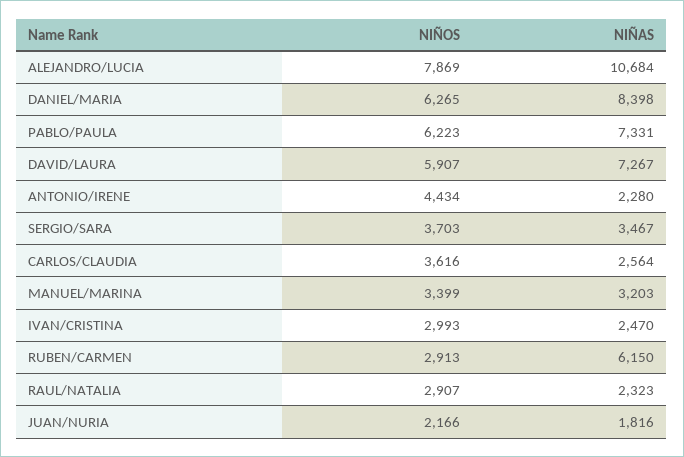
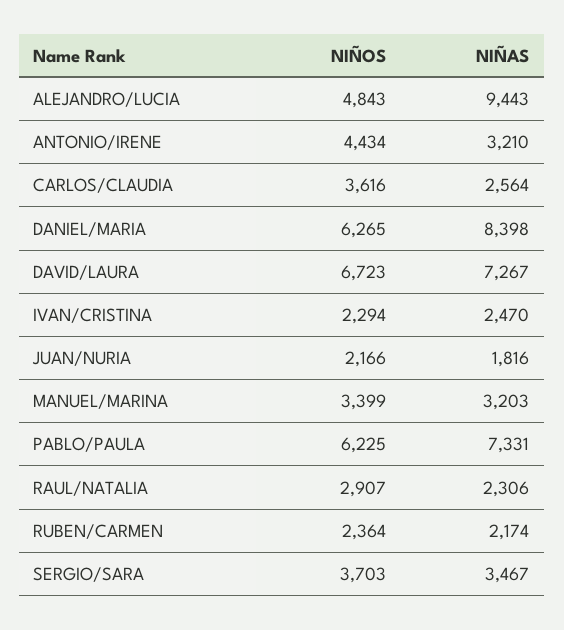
NIÑOS, ALEJANDRO/LUCIA: 7869 -> 4843
NIÑAS, ALEJANDRO/LUCIA: 10684 -> 9443
NIÑOS, PABLO/PAULA: 6223 -> 6225
NIÑOS, DAVID/LAURA: 5907 -> 6723
NIÑAS, ANTONIO/IRENE: 2280 -> 3210
NIÑOS, IVAN/CRISTINA: 2993 -> 2294
NIÑOS, RUBEN/CARMEN: 2913 -> 2364
NIÑAS, RUBEN/CARMEN: 6150 -> 2174
NIÑAS, RAUL/NATALIA: 2323 -> 2306

